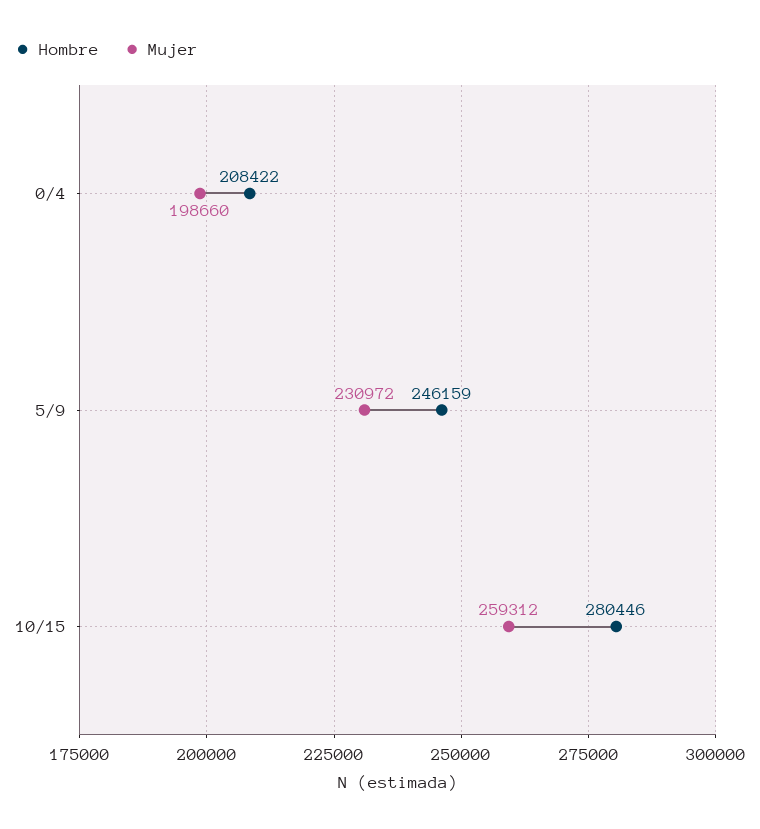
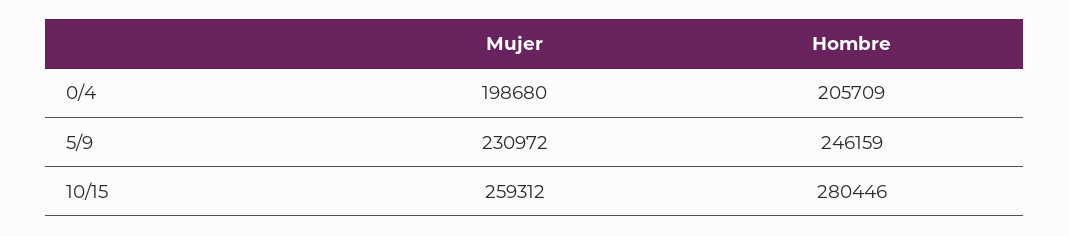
Hombre, 0/4: 208422 -> 205709
Mujer, 0/4: 198660 -> 198680

